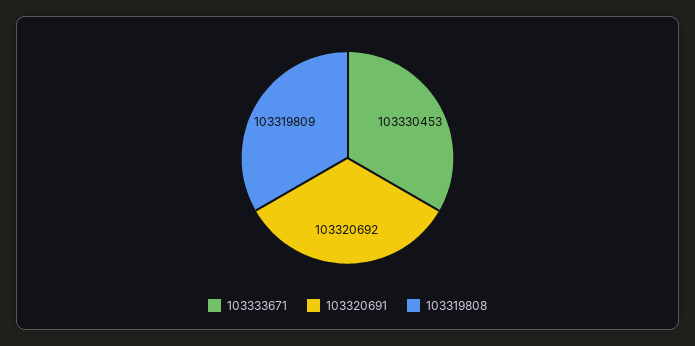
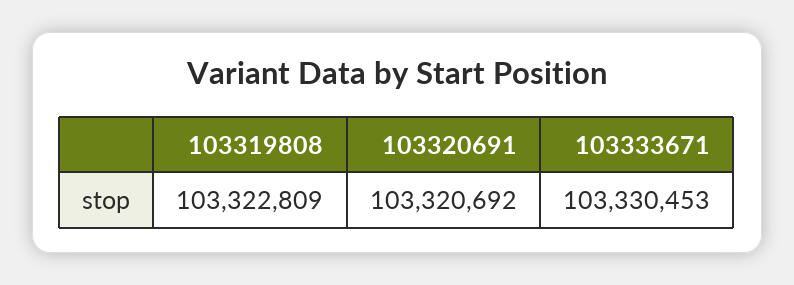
103319808: 103319809 -> 103322809

